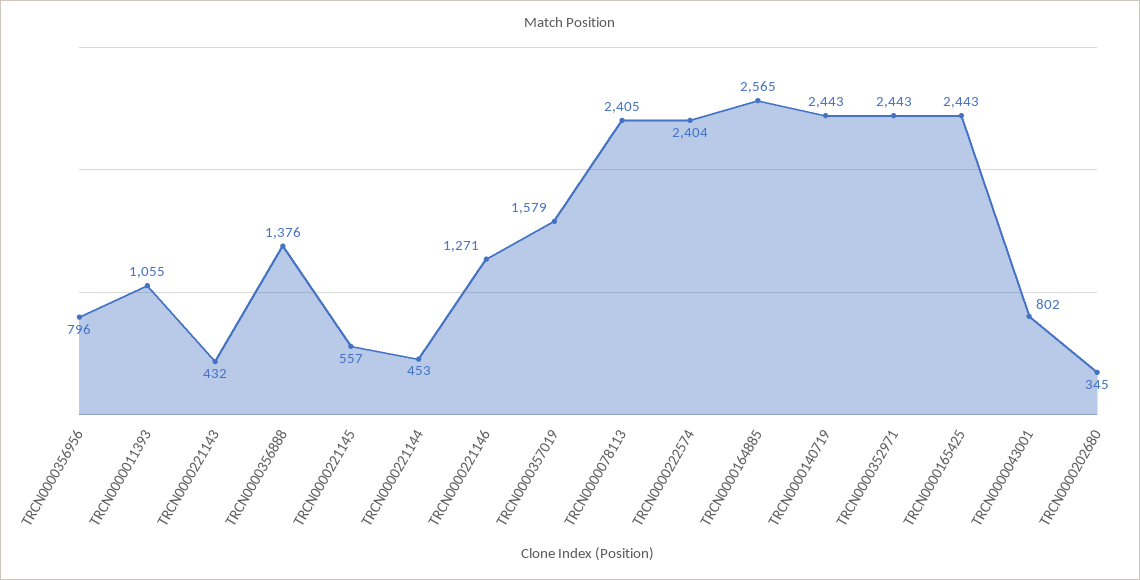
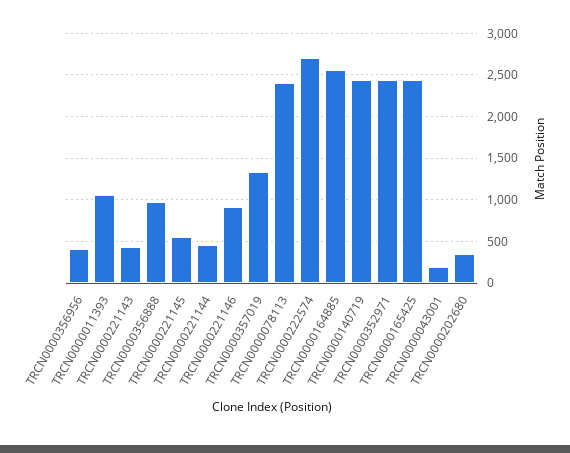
TRCN0000356956: 796 -> 400
TRCN0000356888: 1376 -> 1000
TRCN0000221146: 1271 -> 900
TRCN0000357019: 1579 -> 1300
TRCN0000222574: 2404 -> 2700
TRCN0000043001: 802 -> 200

